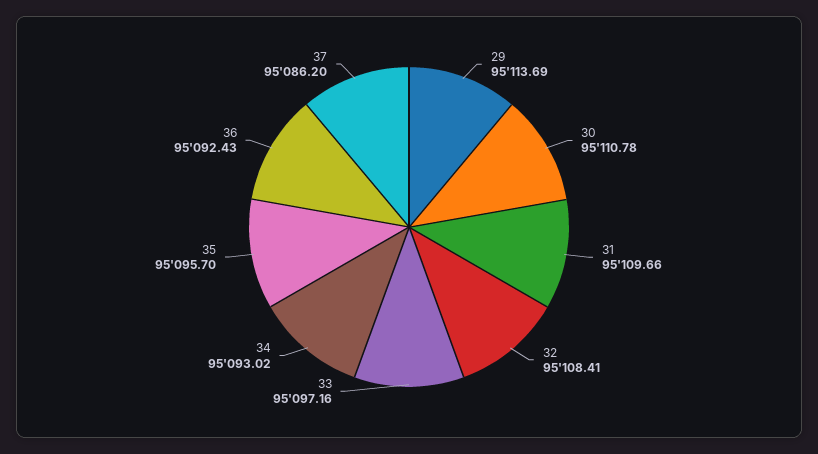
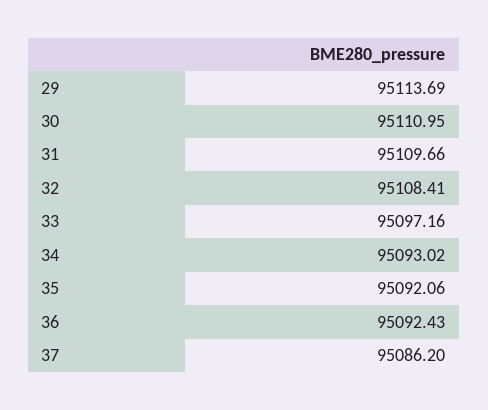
30: 95110.78 -> 95110.95
35: 95095.7 -> 95092.06

